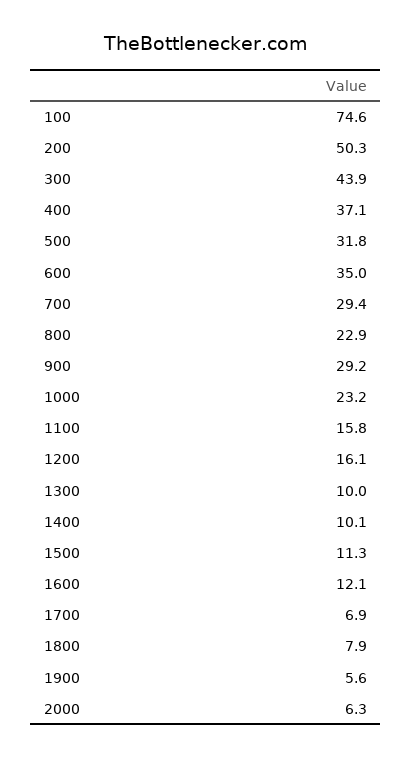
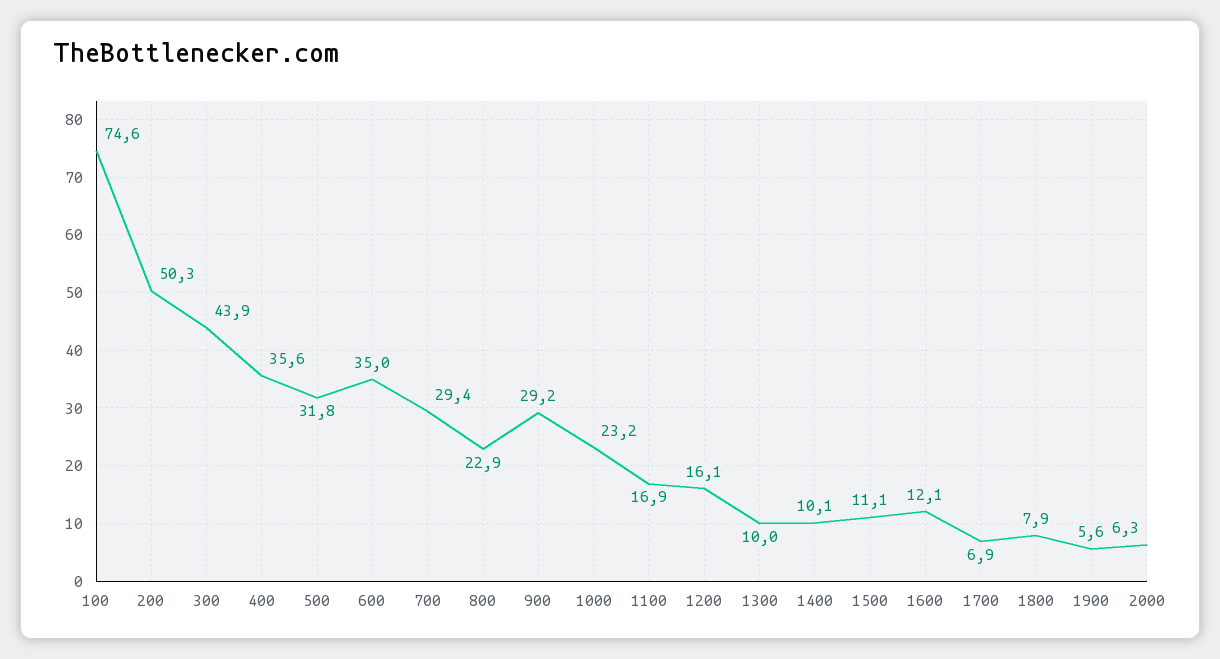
400: 37.1 -> 35.6
1100: 15.8 -> 16.9
1500: 11.3 -> 11.1

